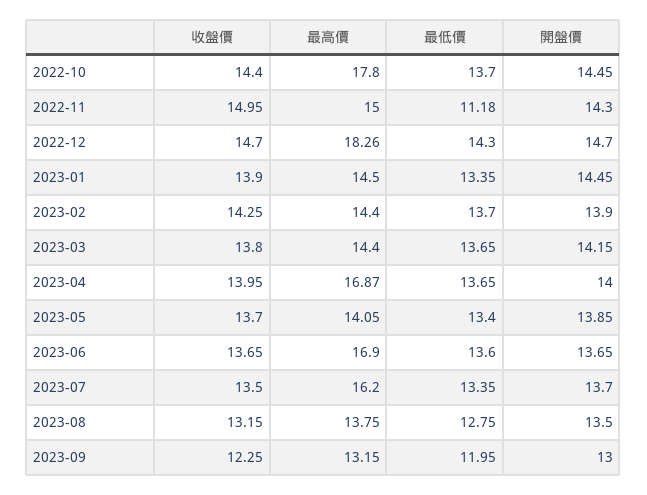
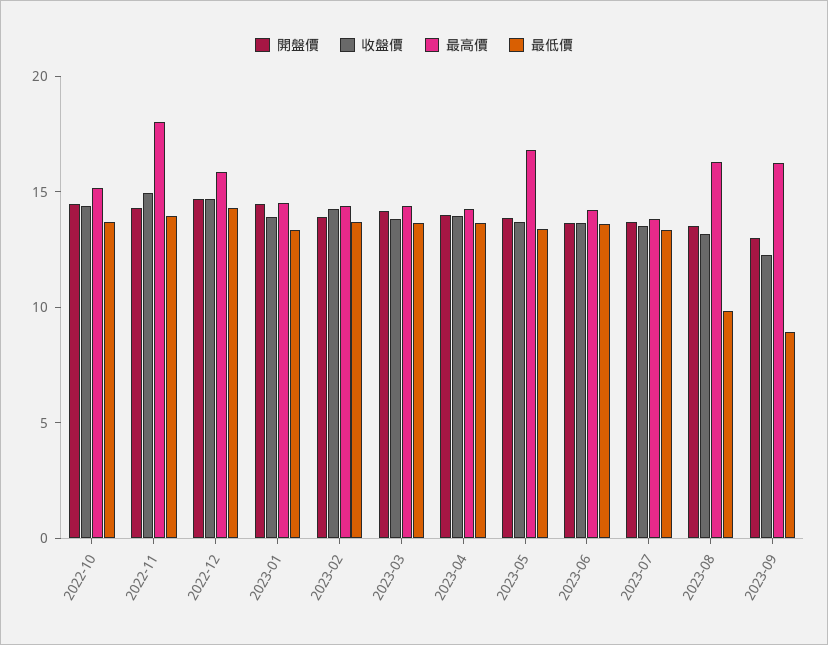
最高價, 2022-10: 17.8 -> 15
最高價, 2022-11: 15 -> 18
最低價, 2022-11: 11.18 -> 14
最高價, 2022-12: 18.26 -> 16
最高價, 2023-04: 16.87 -> 14
最高價, 2023-05: 14.05 -> 17
最高價, 2023-06: 16.9 -> 14
最高價, 2023-07: 16.2 -> 14
最高價, 2023-08: 13.75 -> 16
最低價, 2023-08: 12.75 -> 10
最高價, 2023-09: 13.15 -> 16
最低價, 2023-09: 11.95 -> 9

